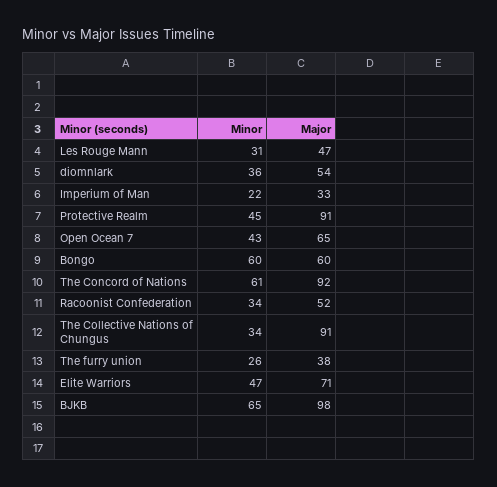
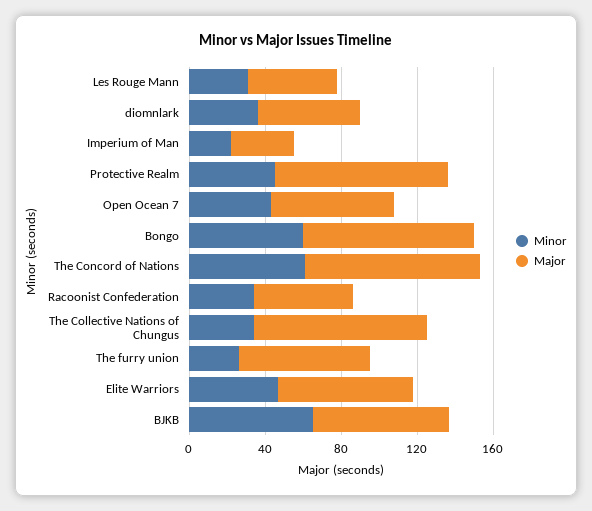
Major, Bongo: 60 -> 90
Major, The furry union: 38 -> 70
Major, BJKB: 98 -> 70

